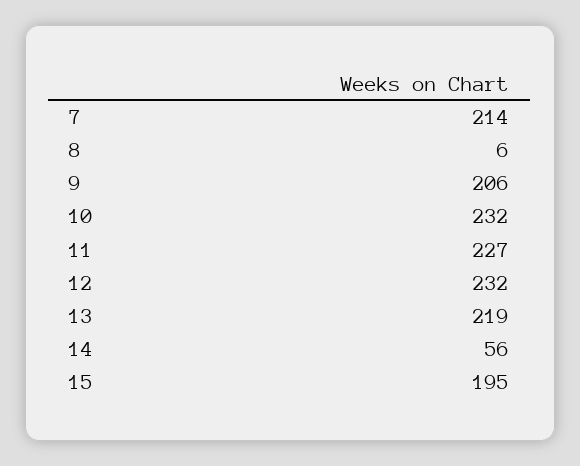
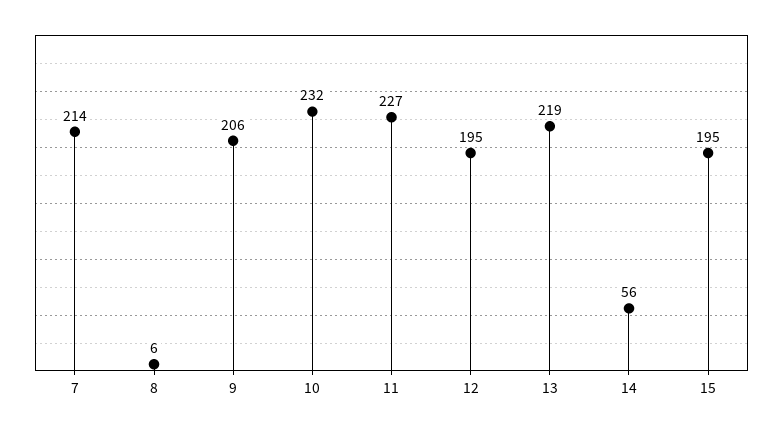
12: 232 -> 195

